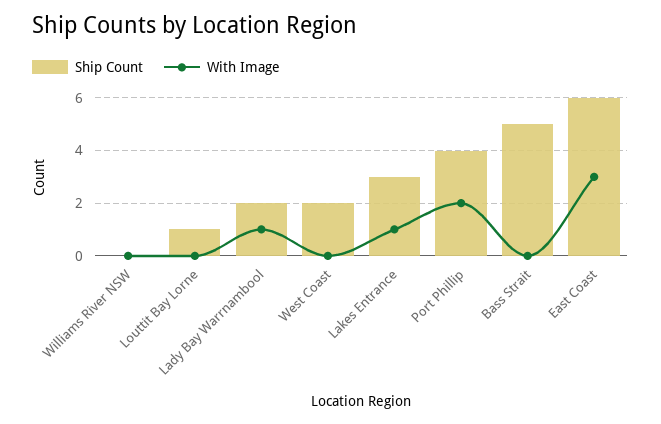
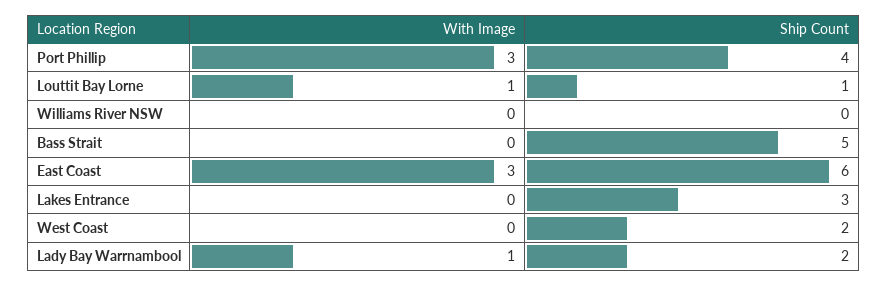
With Image, Louttit Bay Lorne: 0 -> 1
With Image, Lakes Entrance: 1 -> 0
With Image, Port Phillip: 2 -> 3

